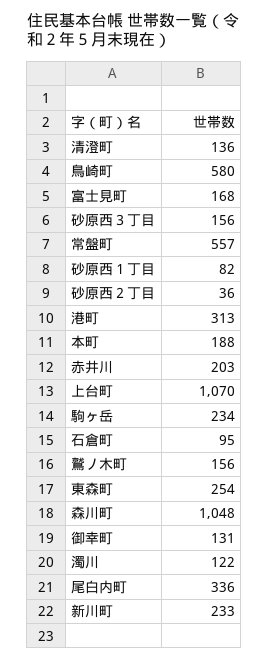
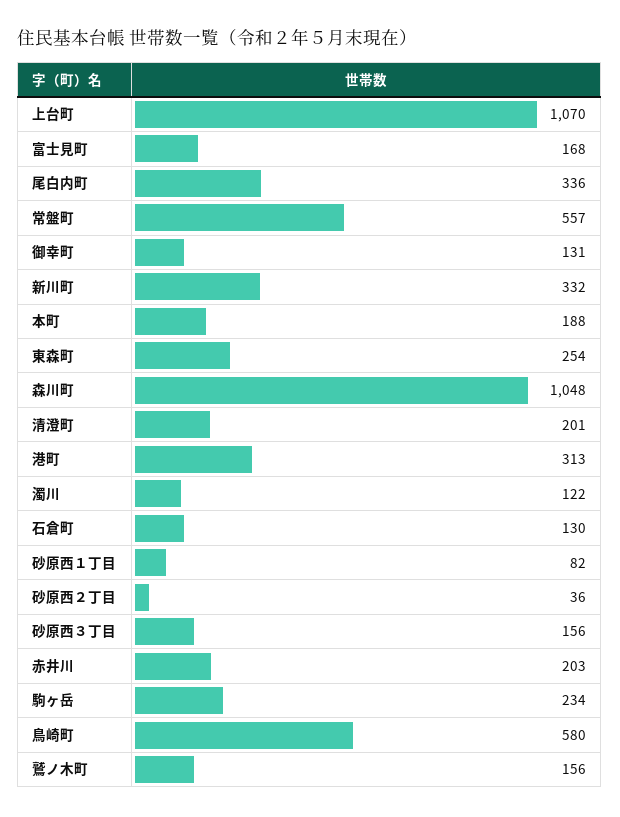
清澄町: 136 -> 201
石倉町: 95 -> 130
新川町: 233 -> 332

